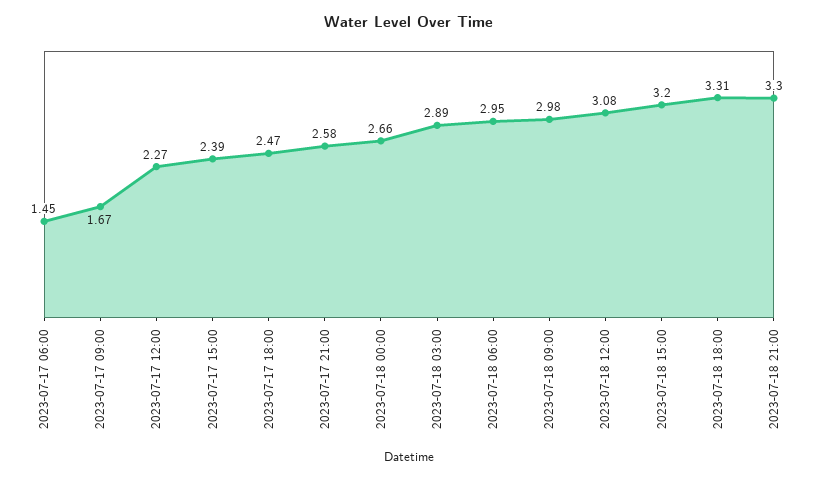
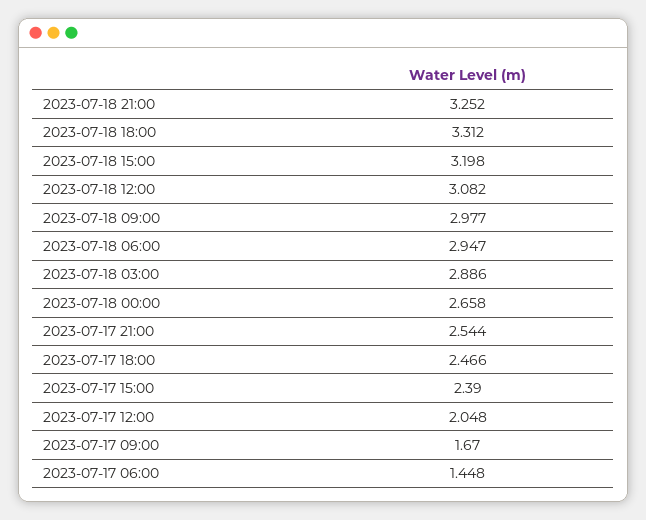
2023-07-17 12:00: 2.27 -> 2.048
2023-07-17 21:00: 2.58 -> 2.544
2023-07-18 21:00: 3.3 -> 3.252

